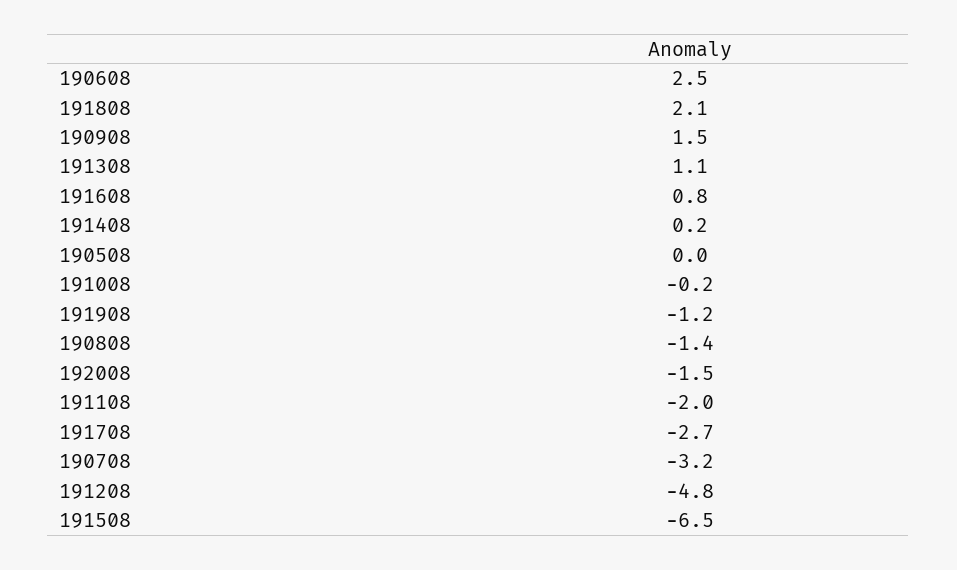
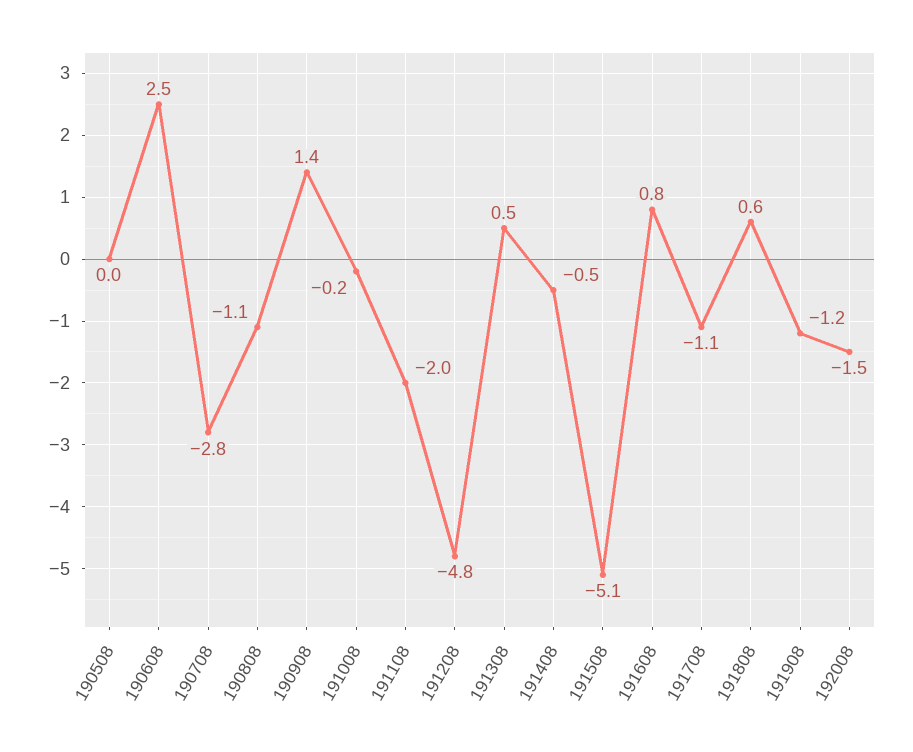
191808: 2.1 -> 0.6
190908: 1.5 -> 1.4
191308: 1.1 -> 0.5
191408: 0.2 -> -0.5
190808: -1.4 -> -1.1
191708: -2.7 -> -1.1
190708: -3.2 -> -2.8
191508: -6.5 -> -5.1

